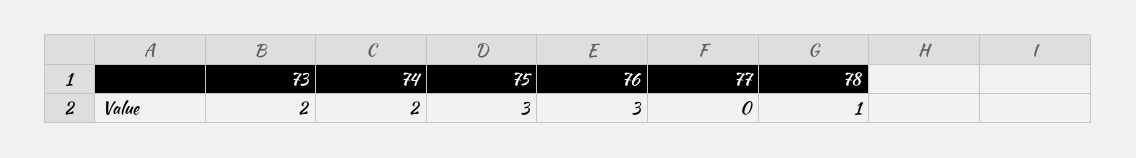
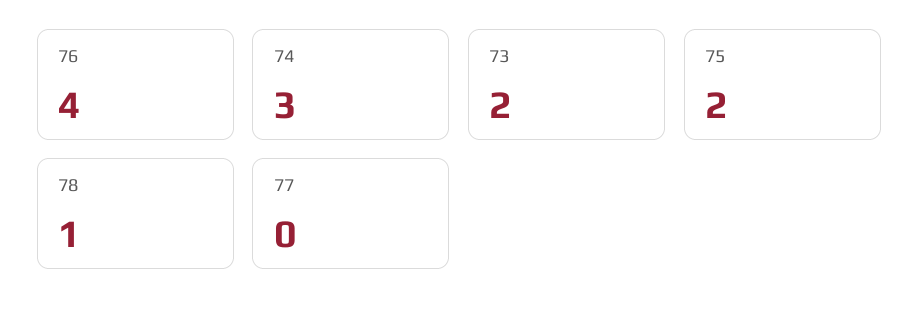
74: 2 -> 3
75: 3 -> 2
76: 3 -> 4

